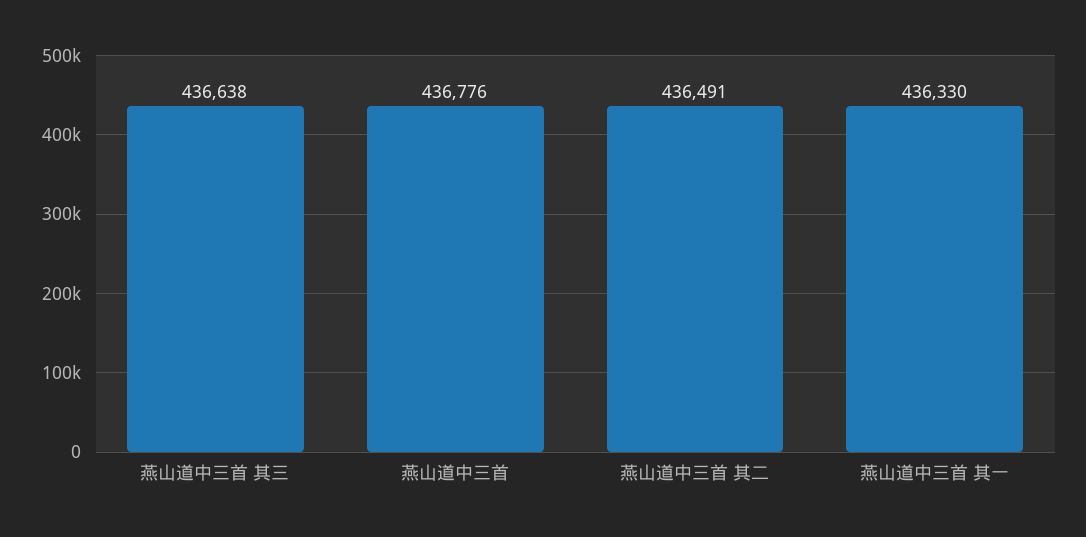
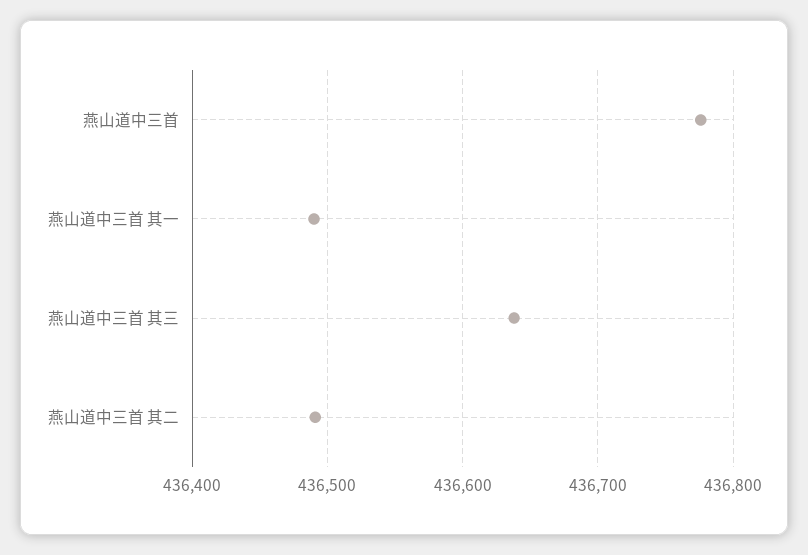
燕山道中三首 其一: 436330 -> 436490

